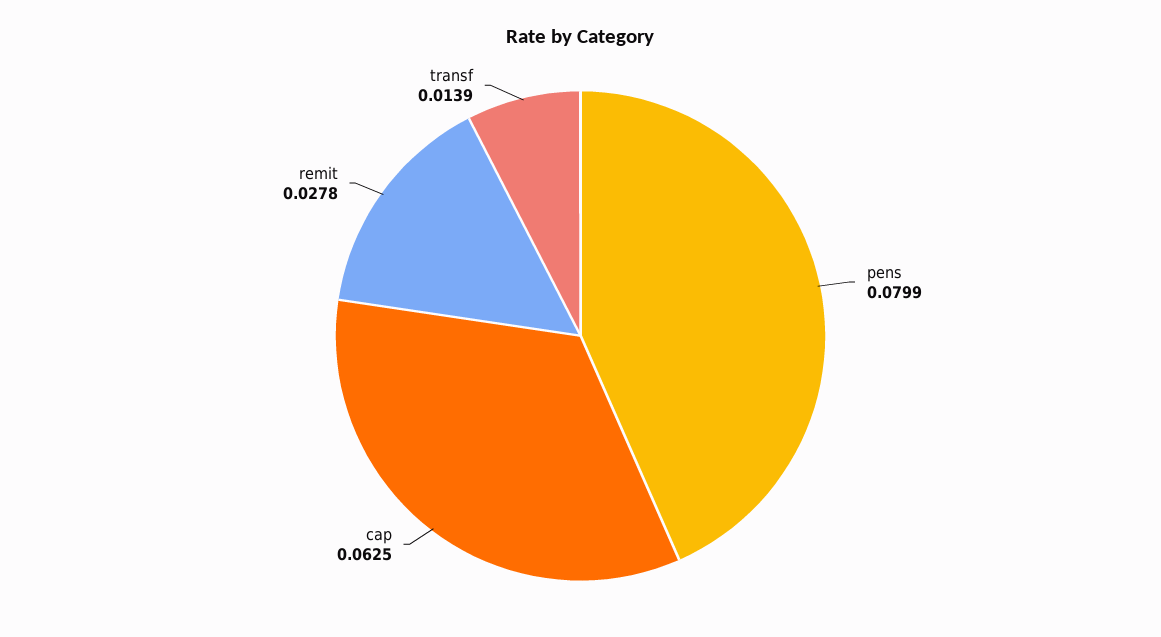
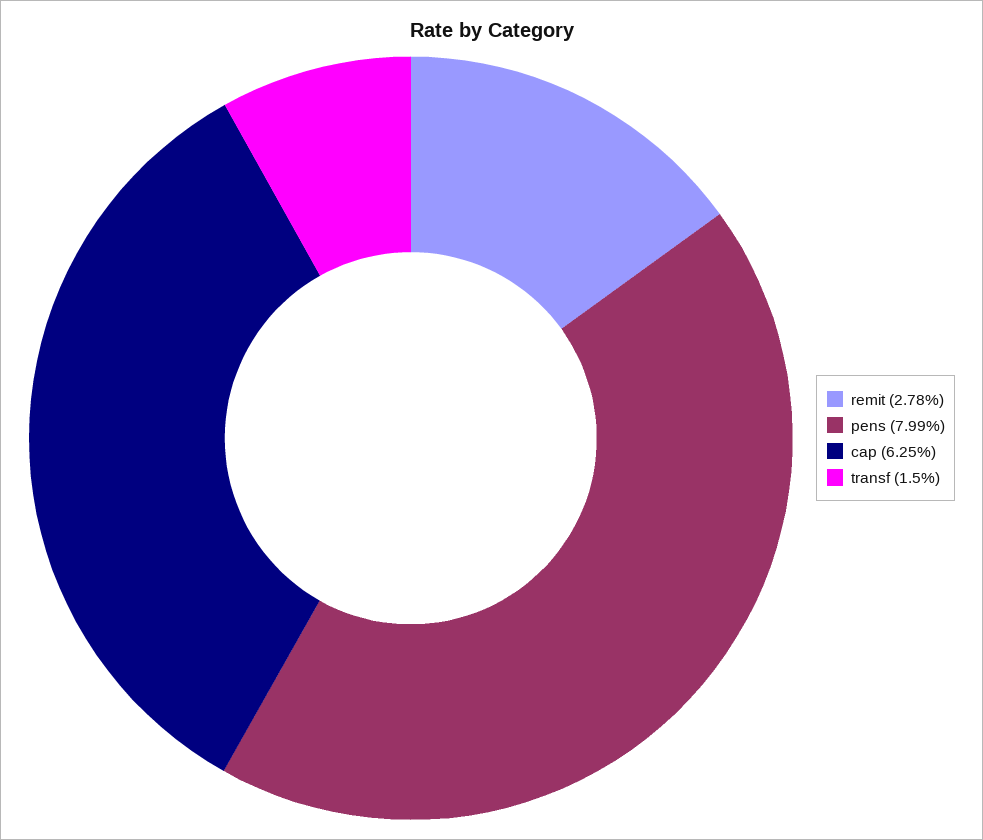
transf: 0.0139 -> 0.015

